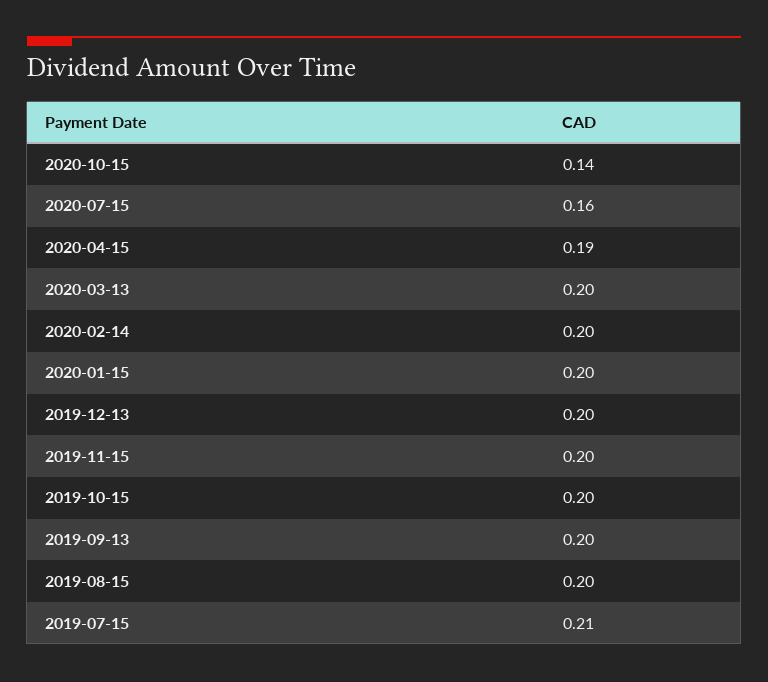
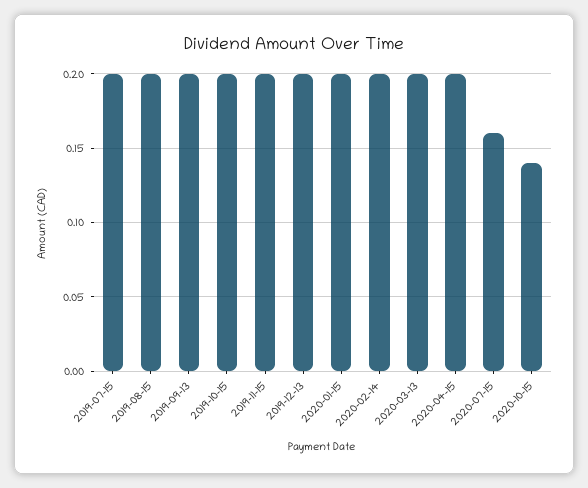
2020-04-15: 0.19 -> 0.2
2019-07-15: 0.21 -> 0.2

